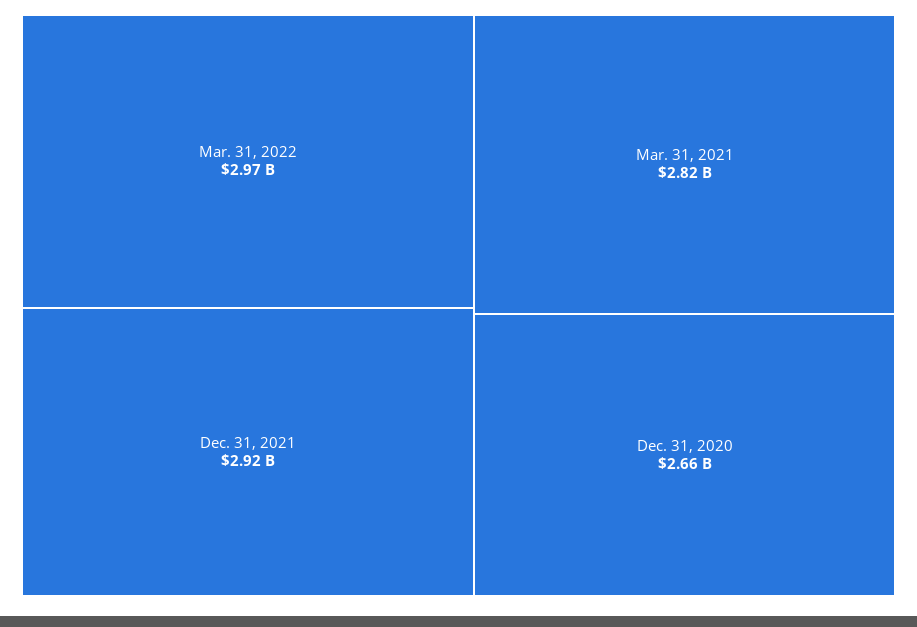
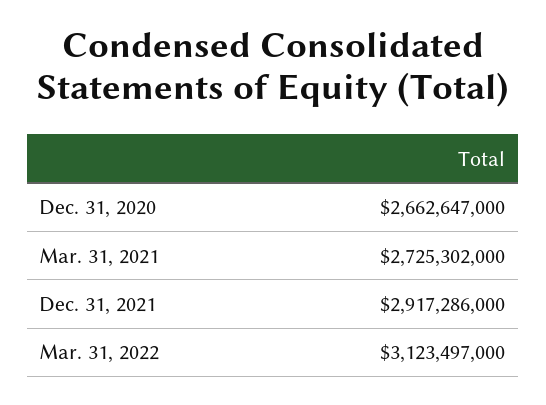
Mar. 31, 2022: 2970000000 -> 3123497000
Mar. 31, 2021: 2820000000 -> 2725302000

